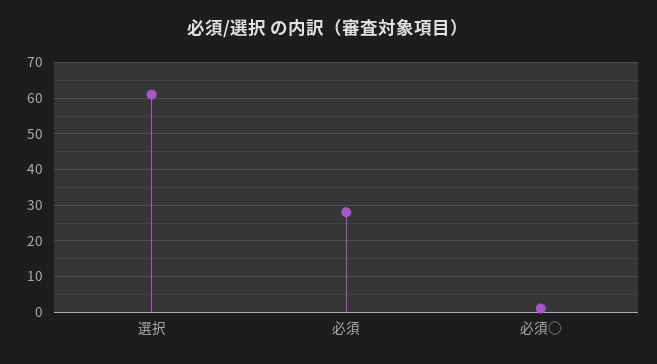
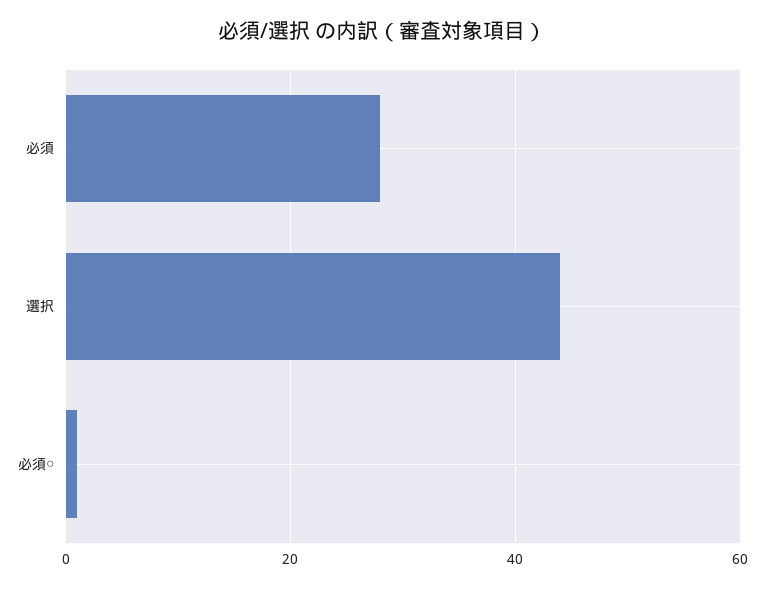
選択: 60 -> 45

